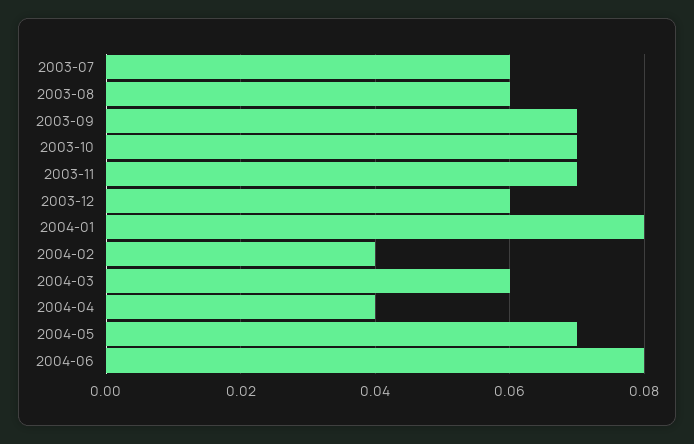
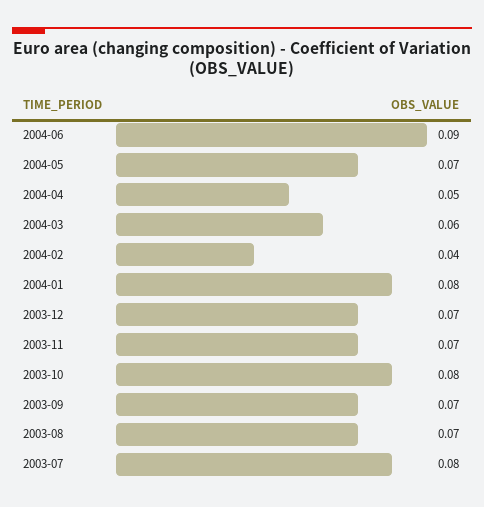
2003-07: 0.06 -> 0.08
2003-08: 0.06 -> 0.07
2003-10: 0.07 -> 0.08
2003-12: 0.06 -> 0.07
2004-04: 0.04 -> 0.05
2004-06: 0.08 -> 0.09

